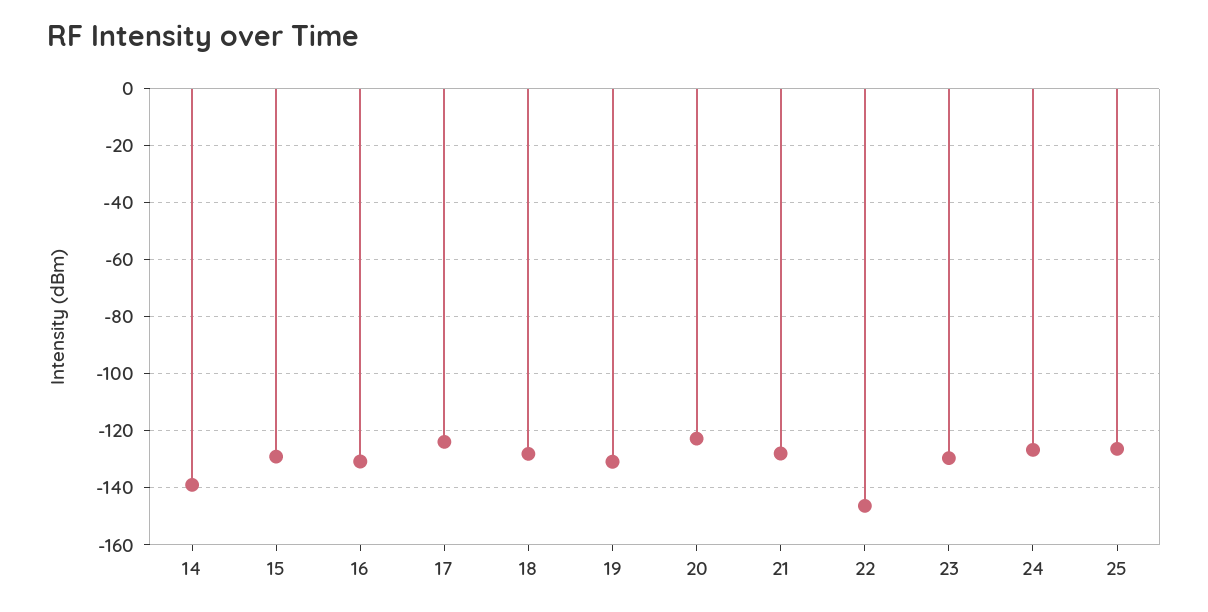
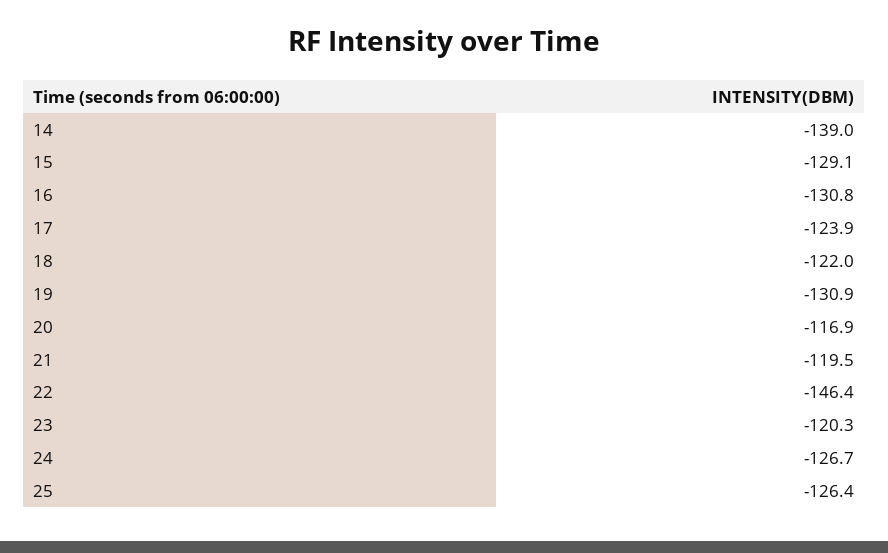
18: -127.5 -> -122
20: -122.5 -> -116.9
21: -127.5 -> -119.5
23: -130 -> -120.3

